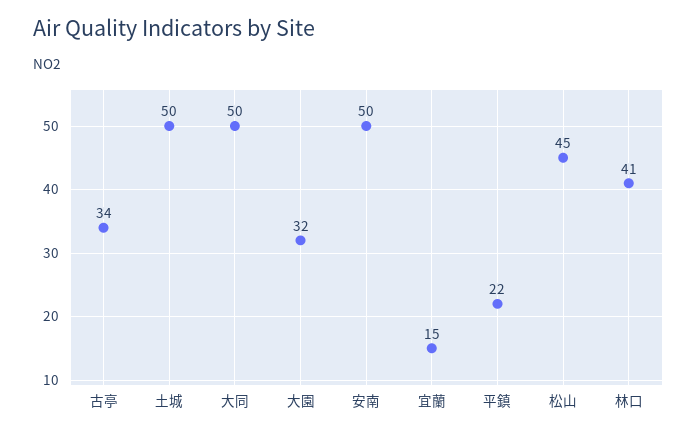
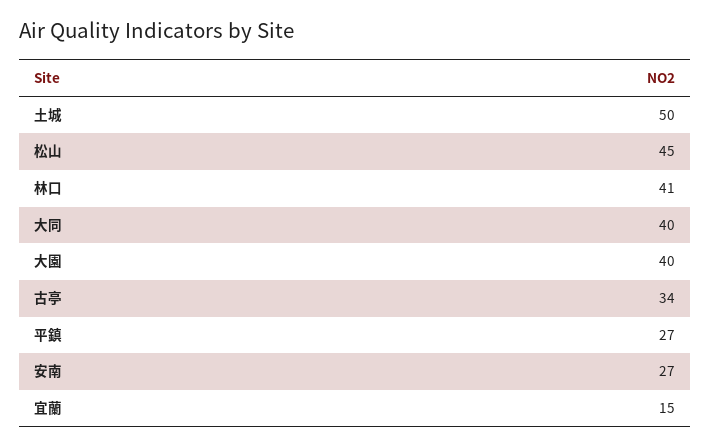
大同: 50 -> 40
大園: 32 -> 40
安南: 50 -> 27
平鎮: 22 -> 27

